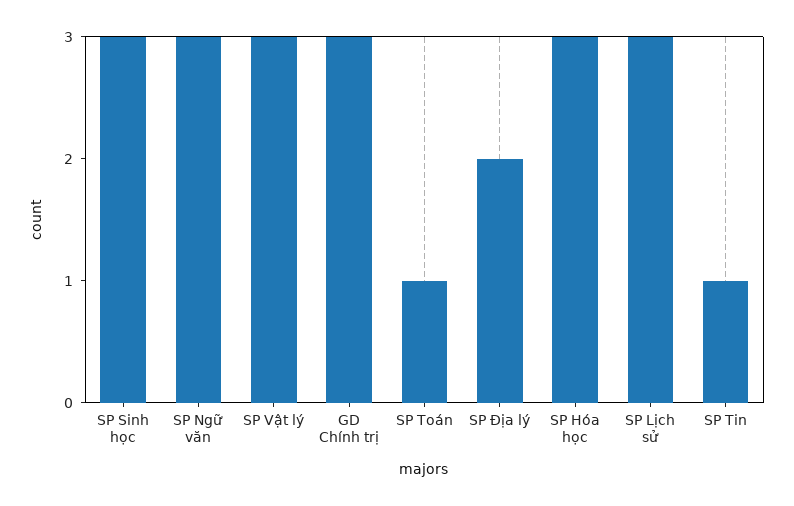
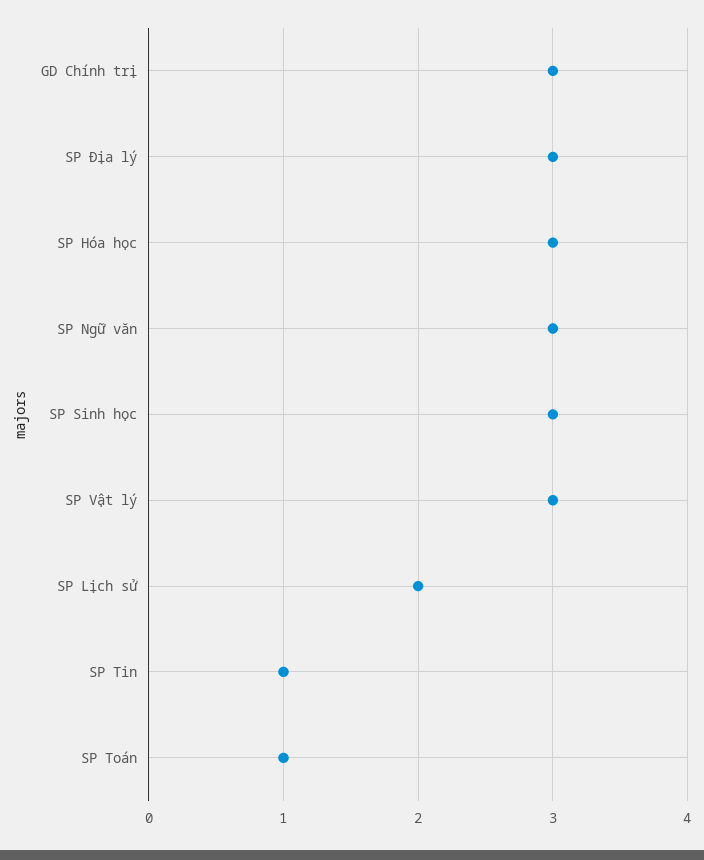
SP Địa lý: 2 -> 3
SP Lịch sử: 3 -> 2

